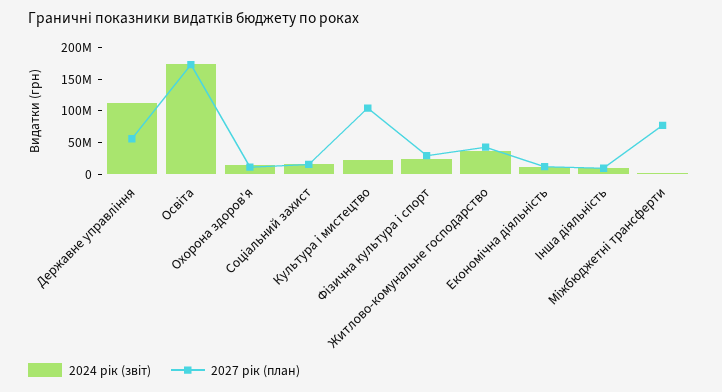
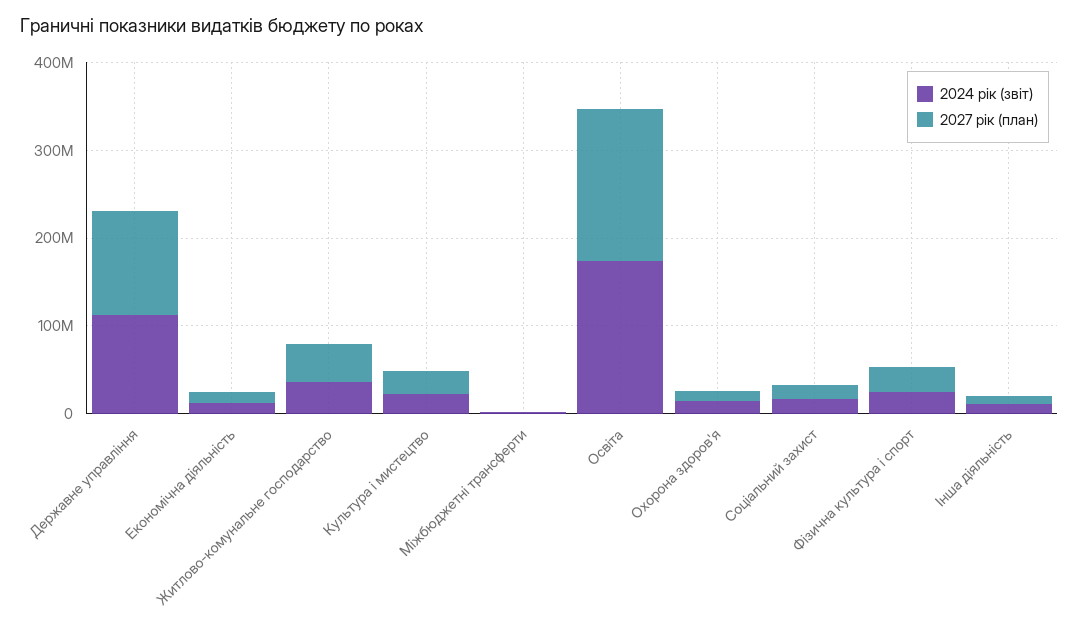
2027 рік (план), Державне управління: 50000000 -> 120000000
2027 рік (план), Культура і мистецтво: 100000000 -> 20000000
2027 рік (план), Міжбюджетні трансферти: 75000000 -> 0

